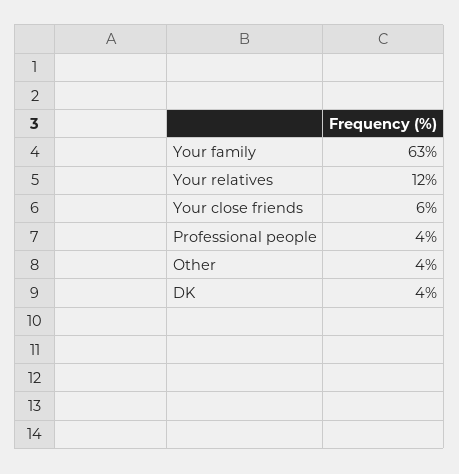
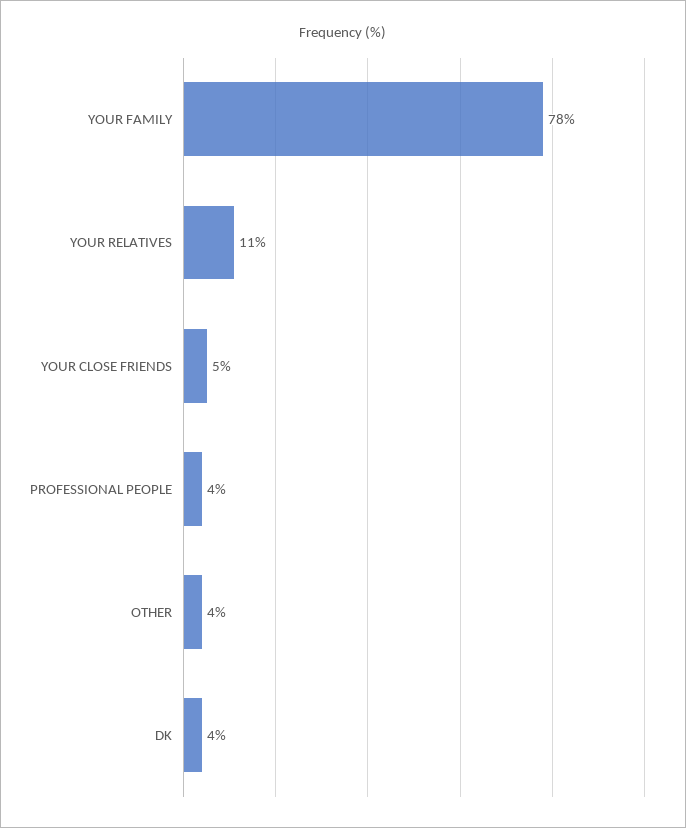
Your family: 63 -> 78
Your relatives: 12 -> 11
Your close friends: 6 -> 5

